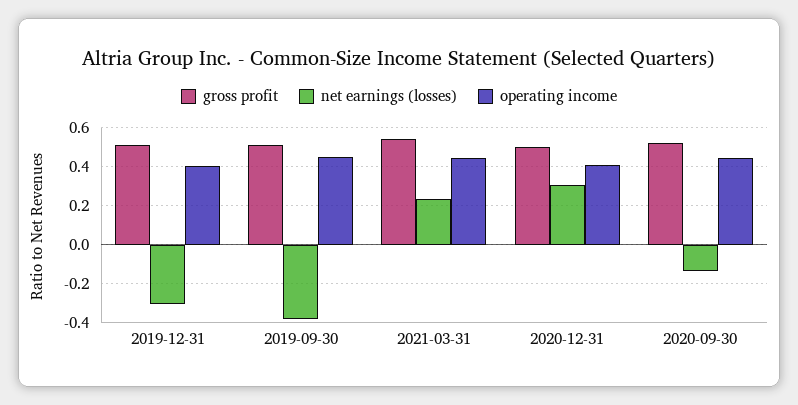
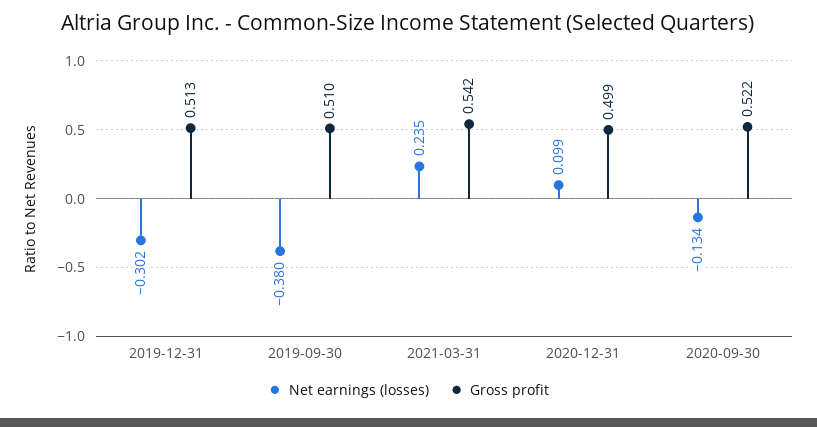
operating income, 2019-12-31: 0.4 -> none
operating income, 2019-09-30: 0.45 -> none
operating income, 2021-03-31: 0.45 -> none
net earnings (losses), 2020-12-31: 0.3 -> 0.099
operating income, 2020-12-31: 0.4 -> none
operating income, 2020-09-30: 0.45 -> none

